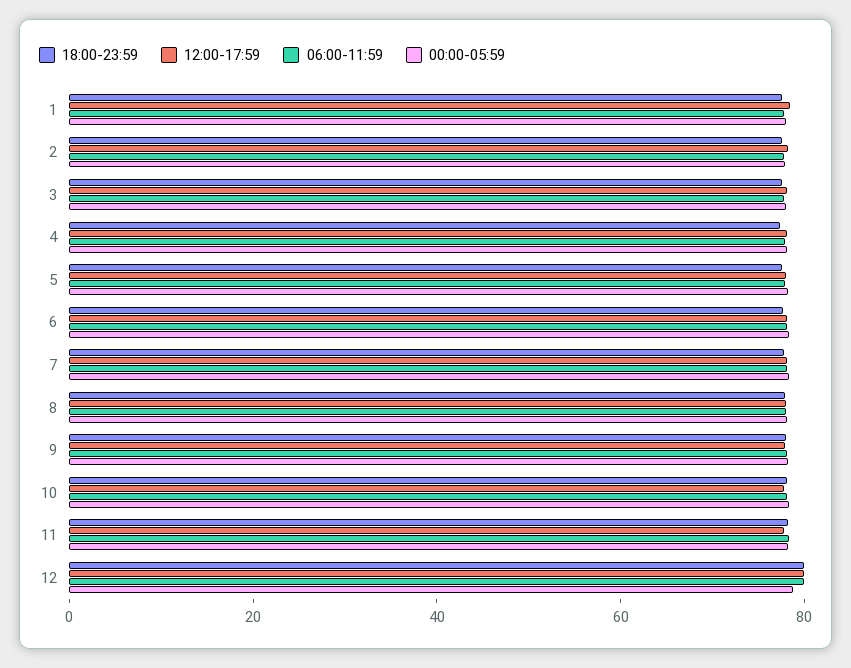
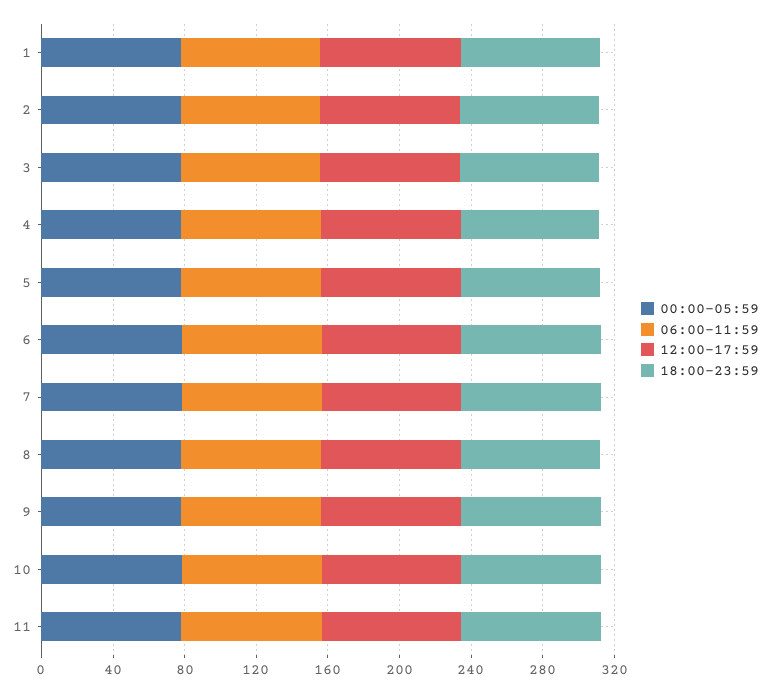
18:00-23:59, 12: 80 -> none
12:00-17:59, 12: 80 -> none
06:00-11:59, 12: 80 -> none
00:00-05:59, 12: 80 -> none

